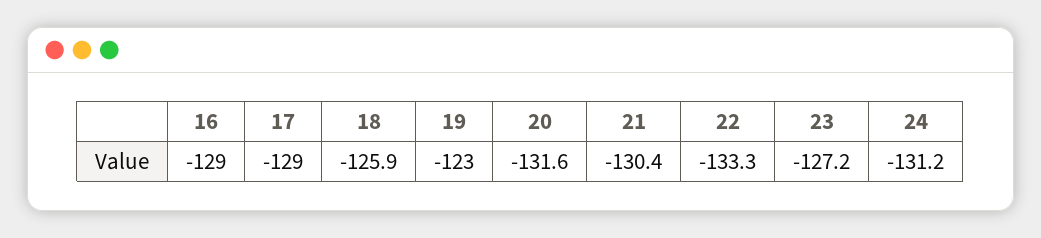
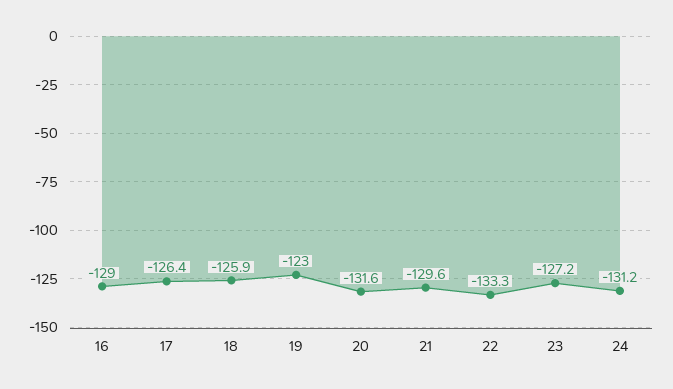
17: -129 -> -126.4
21: -130.4 -> -129.6

